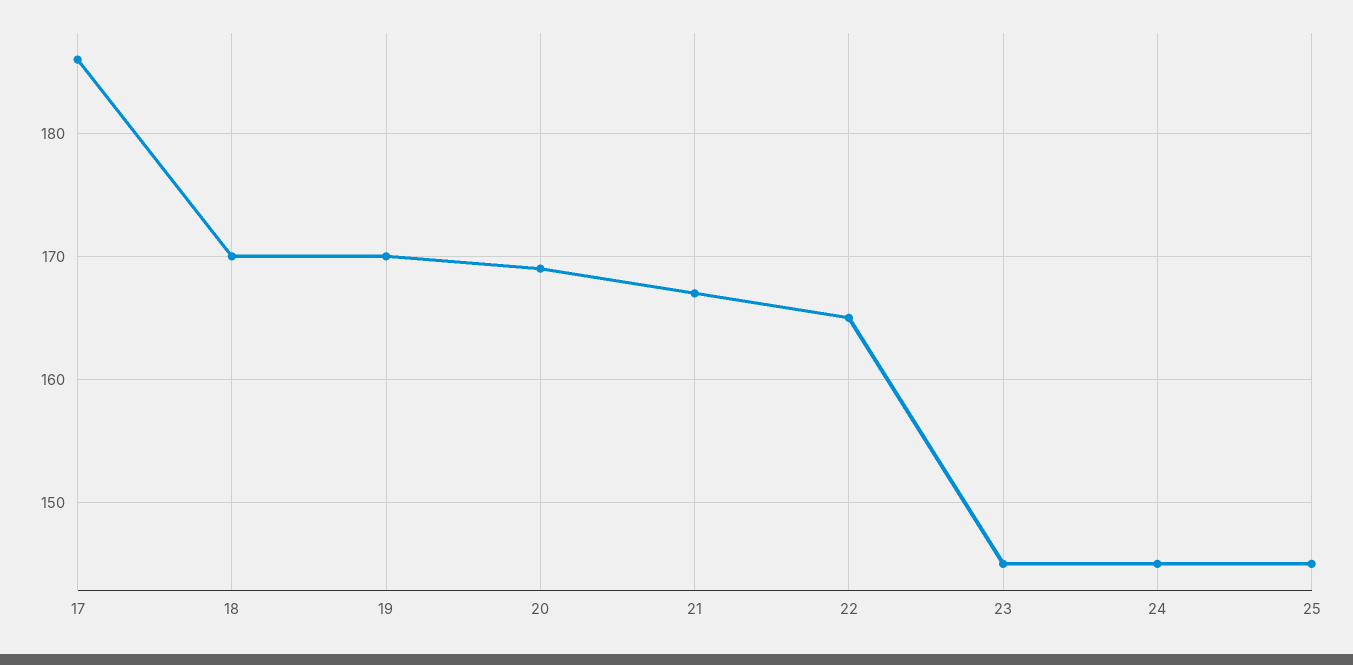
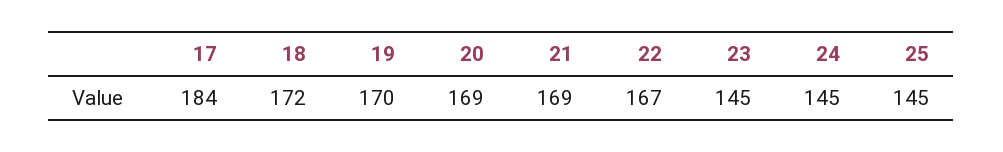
17: 186 -> 184
18: 170 -> 172
21: 167 -> 169
22: 165 -> 167

